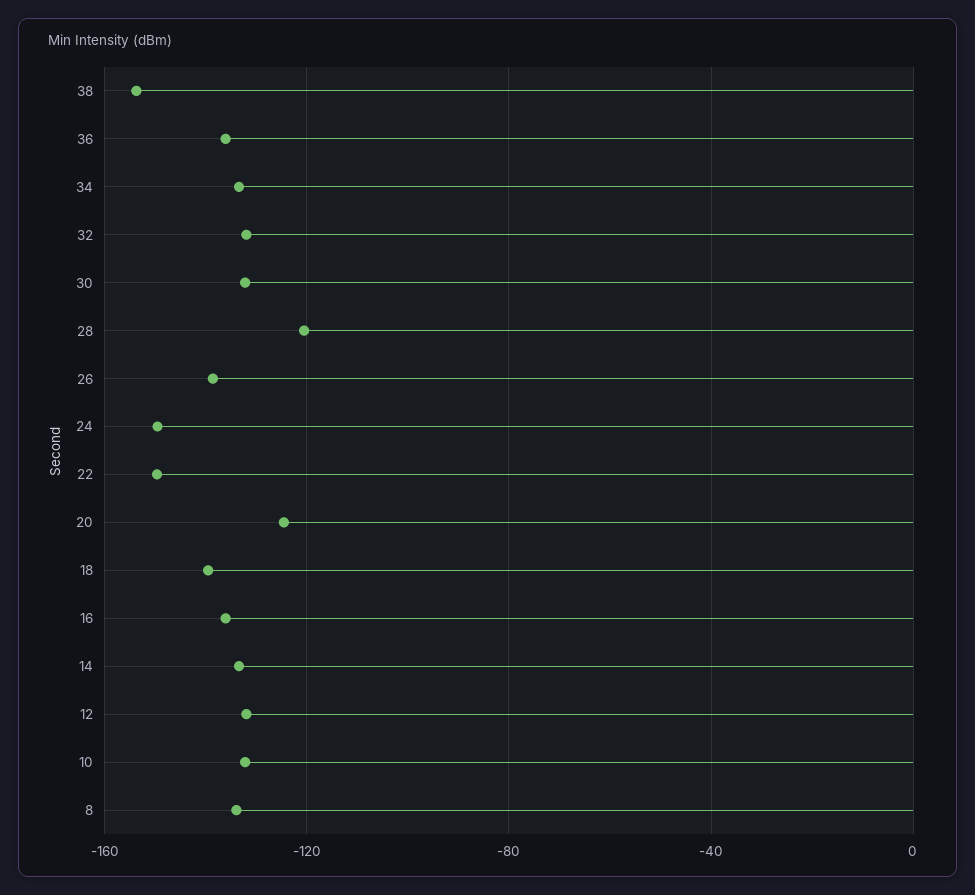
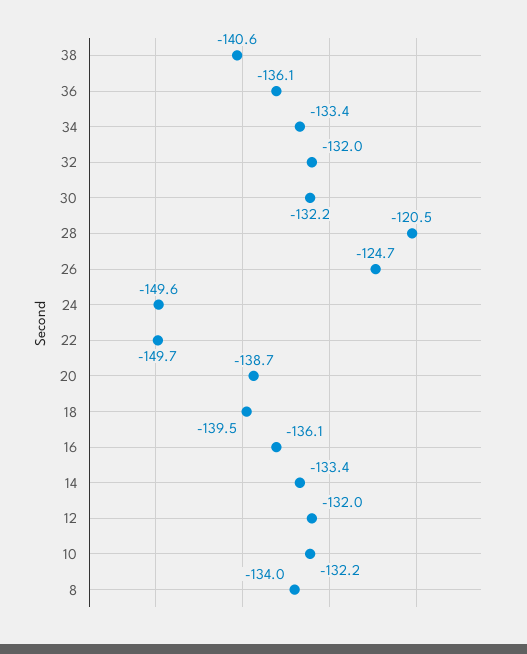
38: -155 -> -140.6
26: -140 -> -124.7
20: -125 -> -138.7

